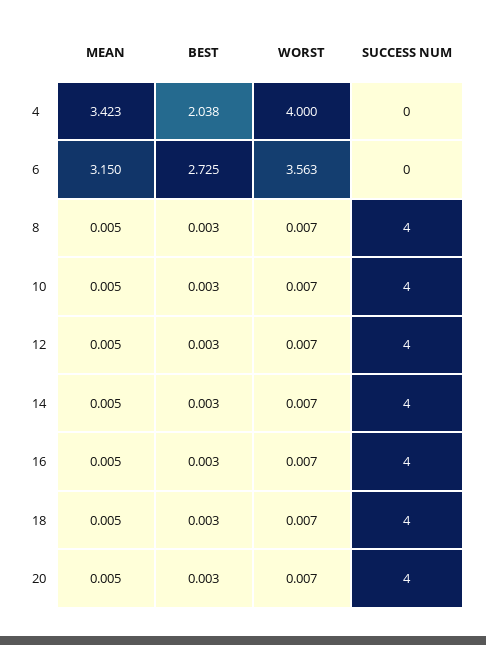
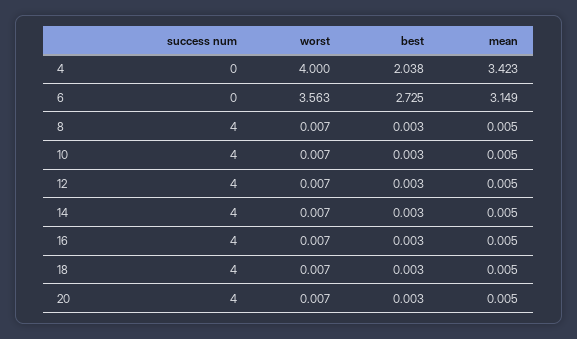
MEAN, 6: 3.15 -> 3.149

